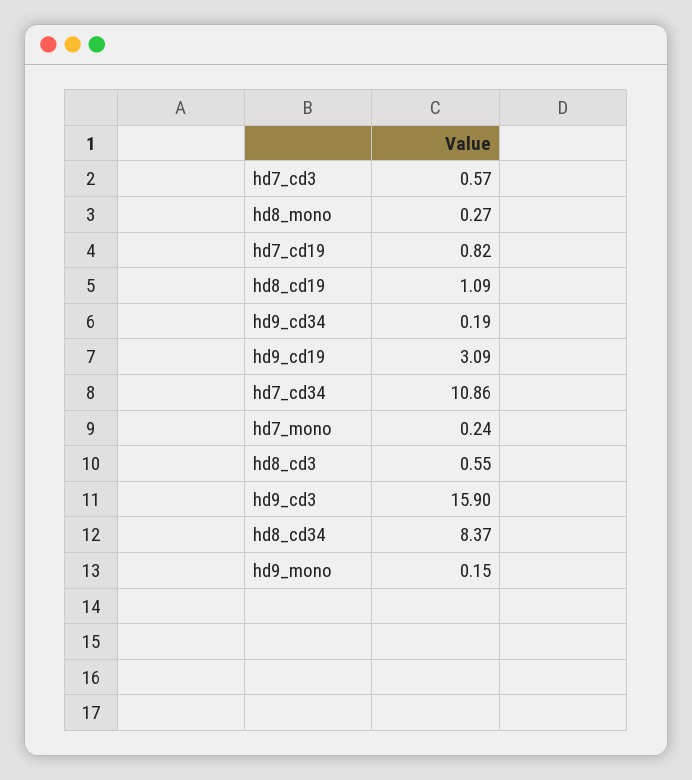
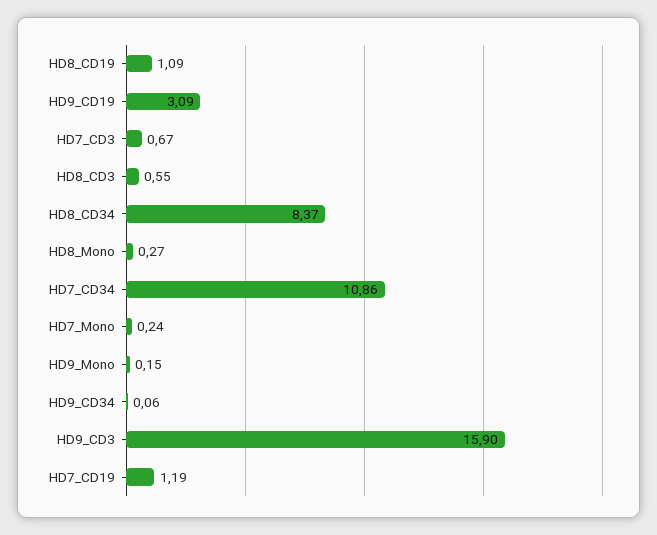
hd7_cd3: 0.57 -> 0.67
hd7_cd19: 0.82 -> 1.19
hd9_cd34: 0.19 -> 0.06

